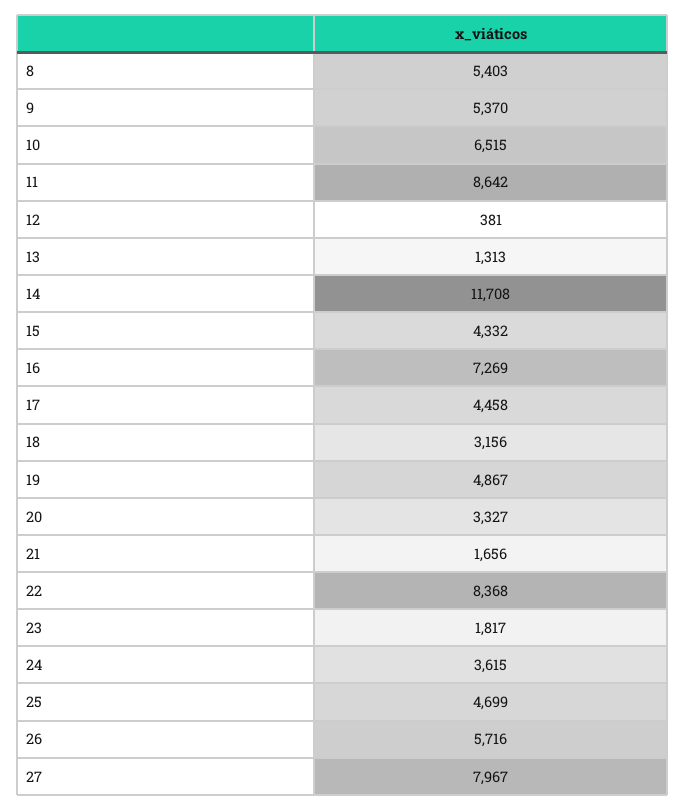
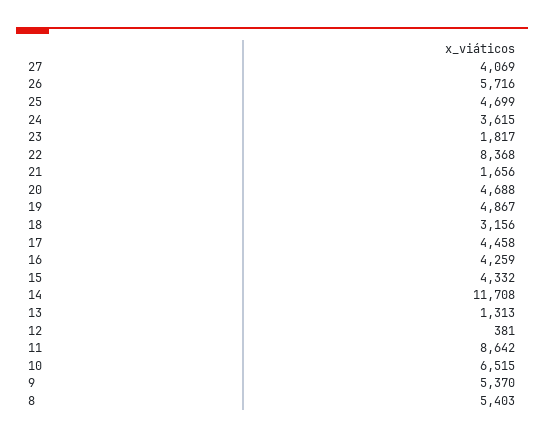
16: 7269 -> 4259
20: 3327 -> 4688
27: 7967 -> 4069

